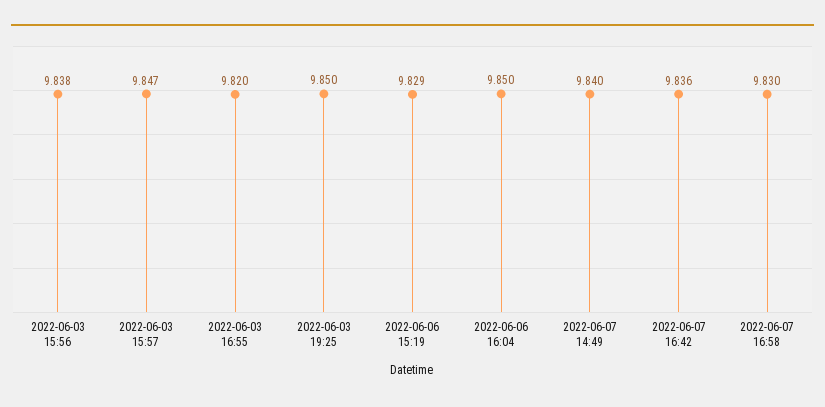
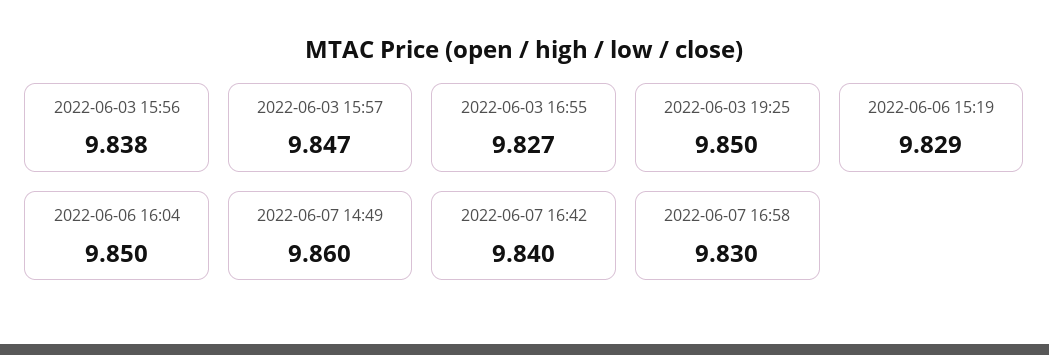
2022-06-03 16:55: 9.82 -> 9.827
2022-06-07 14:49: 9.84 -> 9.86
2022-06-07 16:42: 9.836 -> 9.84

